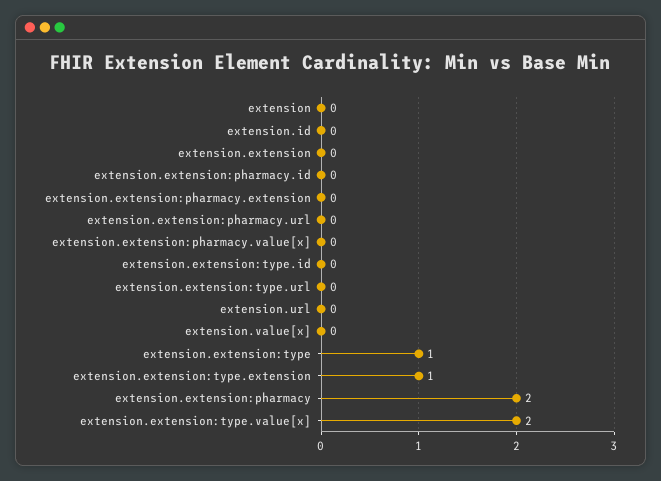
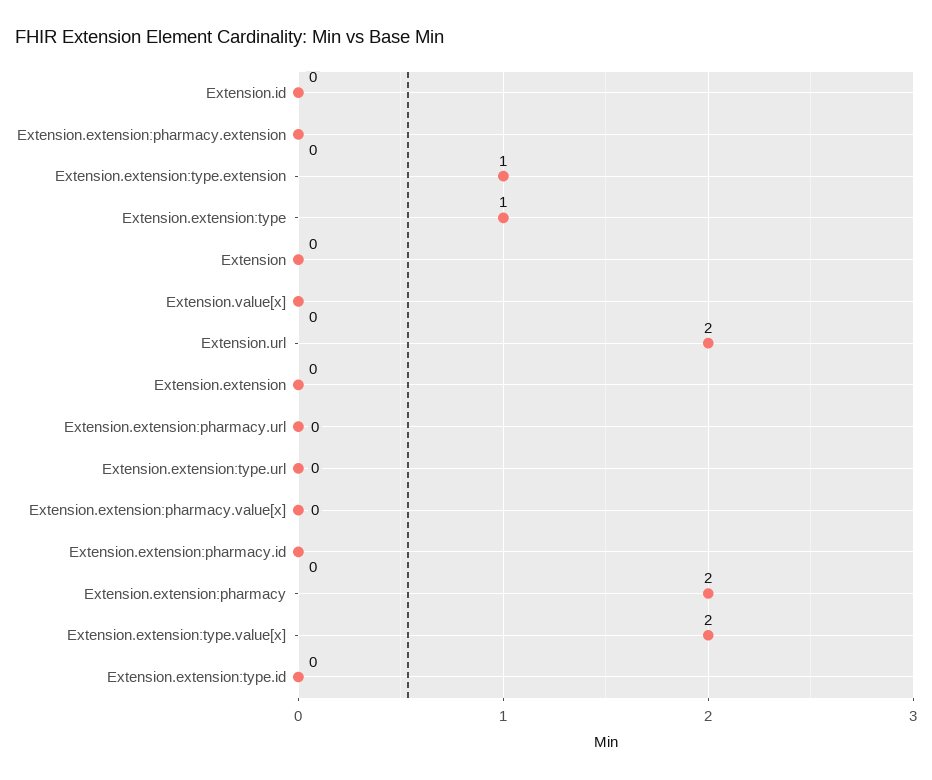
extension.url: 0 -> 2

